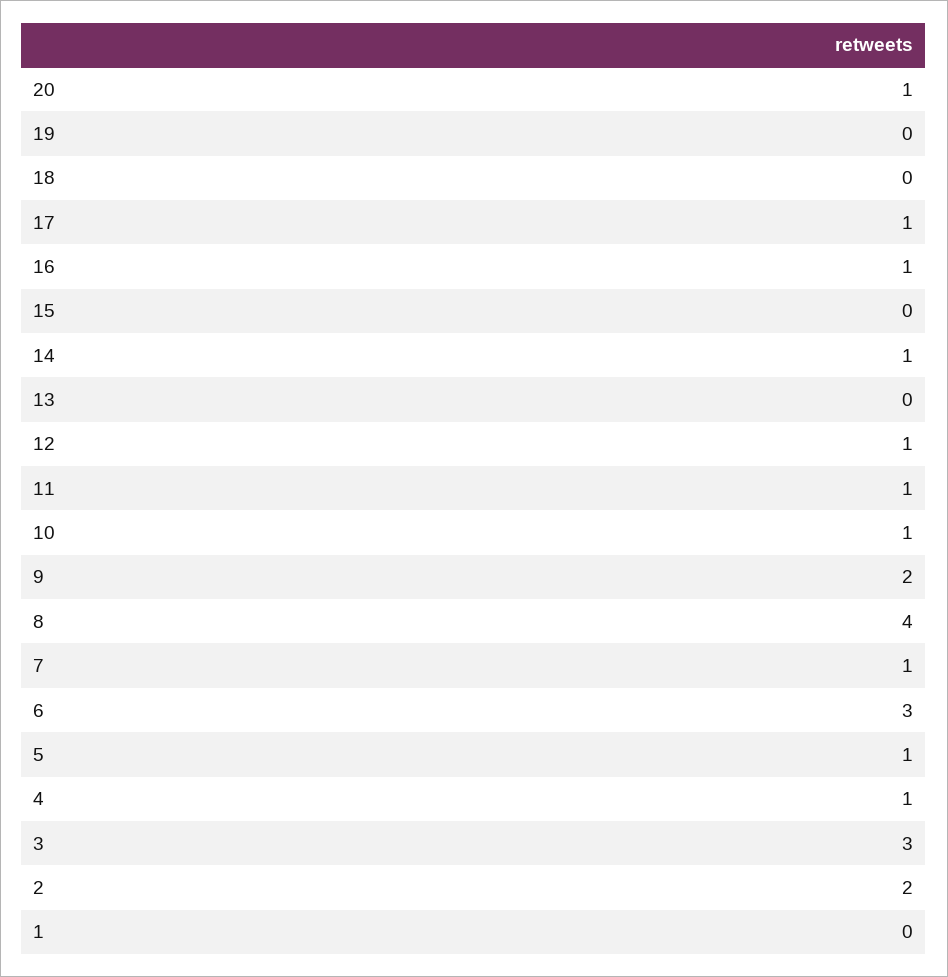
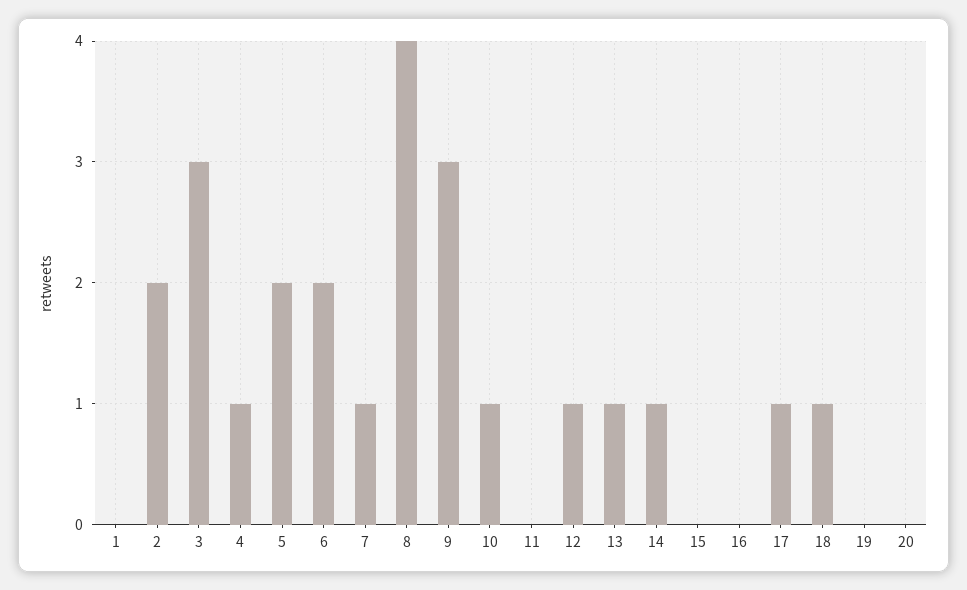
20: 1 -> 0
18: 0 -> 1
16: 1 -> 0
13: 0 -> 1
11: 1 -> 0
9: 2 -> 3
6: 3 -> 2
5: 1 -> 2

